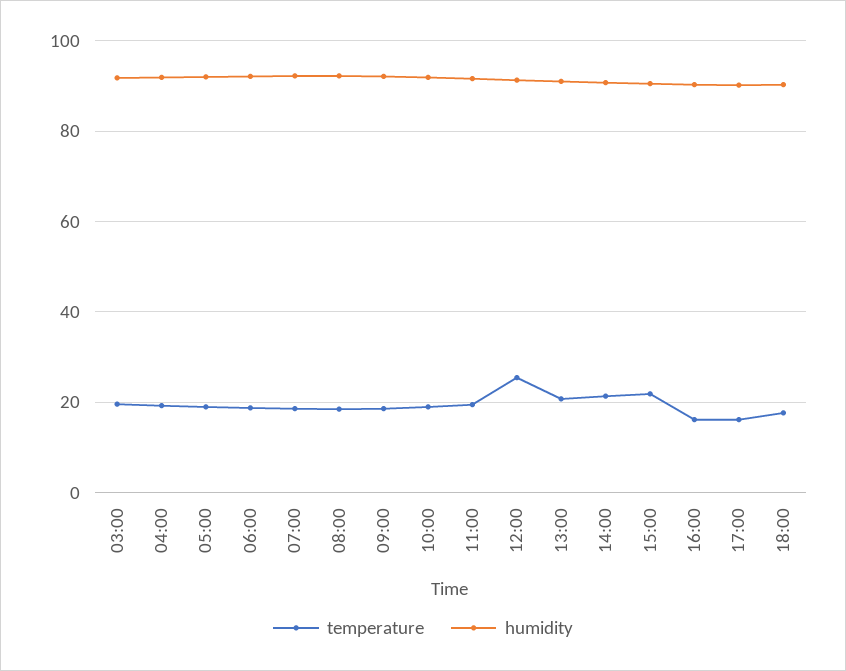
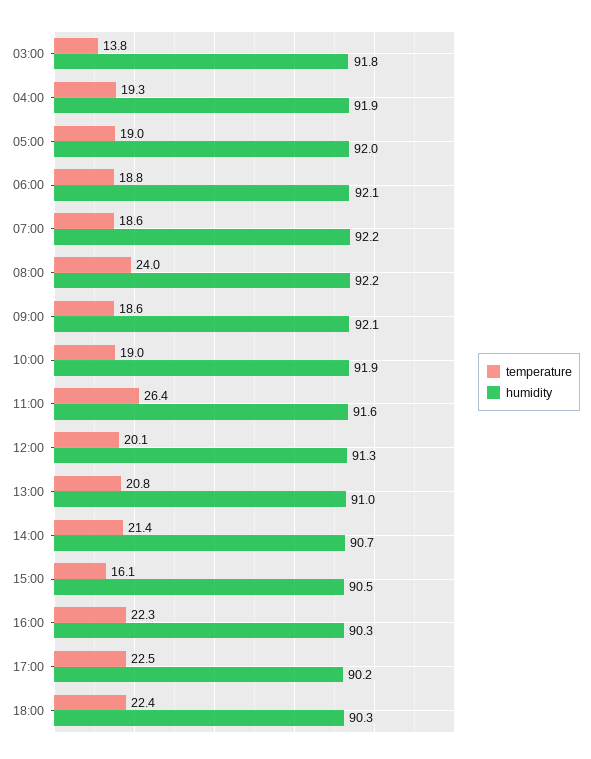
temperature, 03:00: 20 -> 13.8
temperature, 08:00: 18 -> 24
temperature, 11:00: 20 -> 26.4
temperature, 12:00: 26 -> 20.1
temperature, 15:00: 22 -> 16.1
temperature, 16:00: 16 -> 22.3
temperature, 17:00: 16 -> 22.5
temperature, 18:00: 18 -> 22.4

